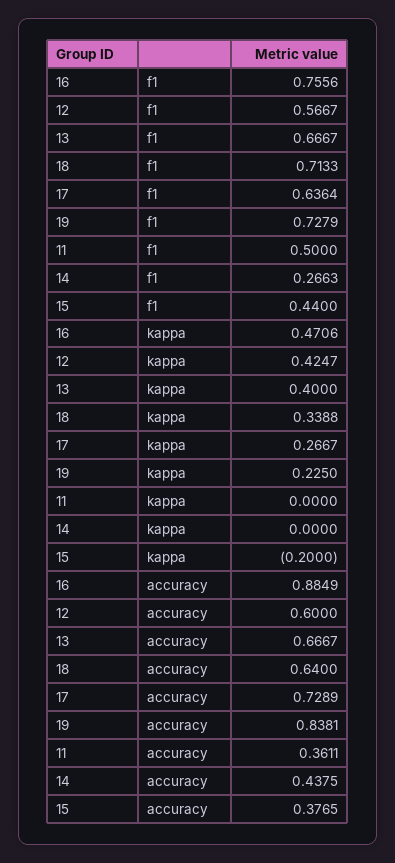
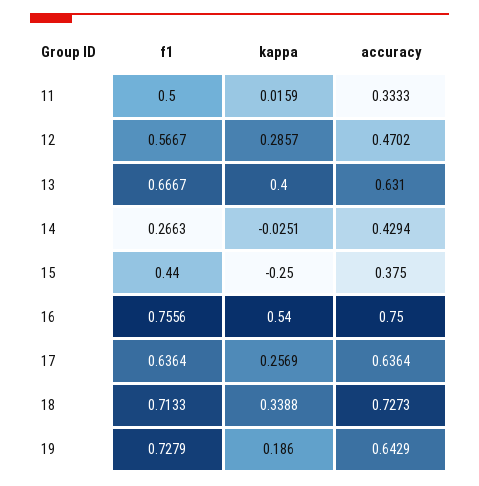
16, kappa: 0.4706 -> 0.54
12, kappa: 0.4247 -> 0.2857
17, kappa: 0.2667 -> 0.2569
19, kappa: 0.225 -> 0.186
11, kappa: 0 -> 0.0159
14, kappa: 0 -> -0.0251
15, kappa: -0.2 -> -0.25
16, accuracy: 0.8849 -> 0.75
12, accuracy: 0.6 -> 0.4702
13, accuracy: 0.6667 -> 0.631
18, accuracy: 0.64 -> 0.7273
17, accuracy: 0.7289 -> 0.6364
19, accuracy: 0.8381 -> 0.6429
11, accuracy: 0.3611 -> 0.3333
14, accuracy: 0.4375 -> 0.4294
15, accuracy: 0.3765 -> 0.375

